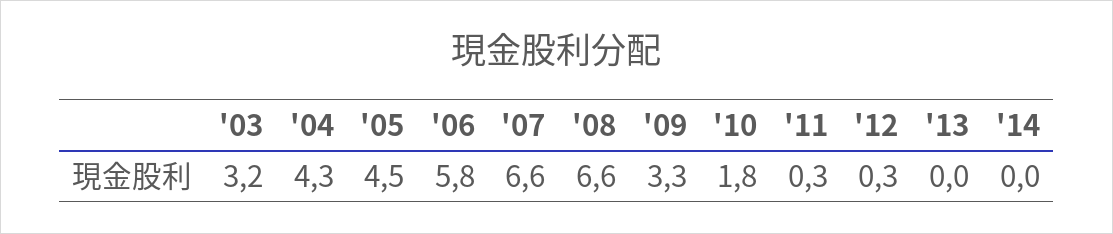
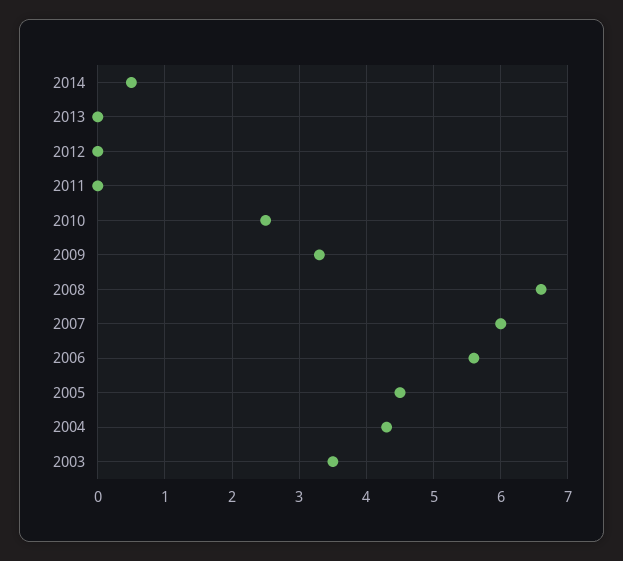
'03: 3.2 -> 3.5
'06: 5.8 -> 5.6
'07: 6.6 -> 6
'10: 1.8 -> 2.5
'11: 0.3 -> 0
'12: 0.3 -> 0
'14: 0 -> 0.5

